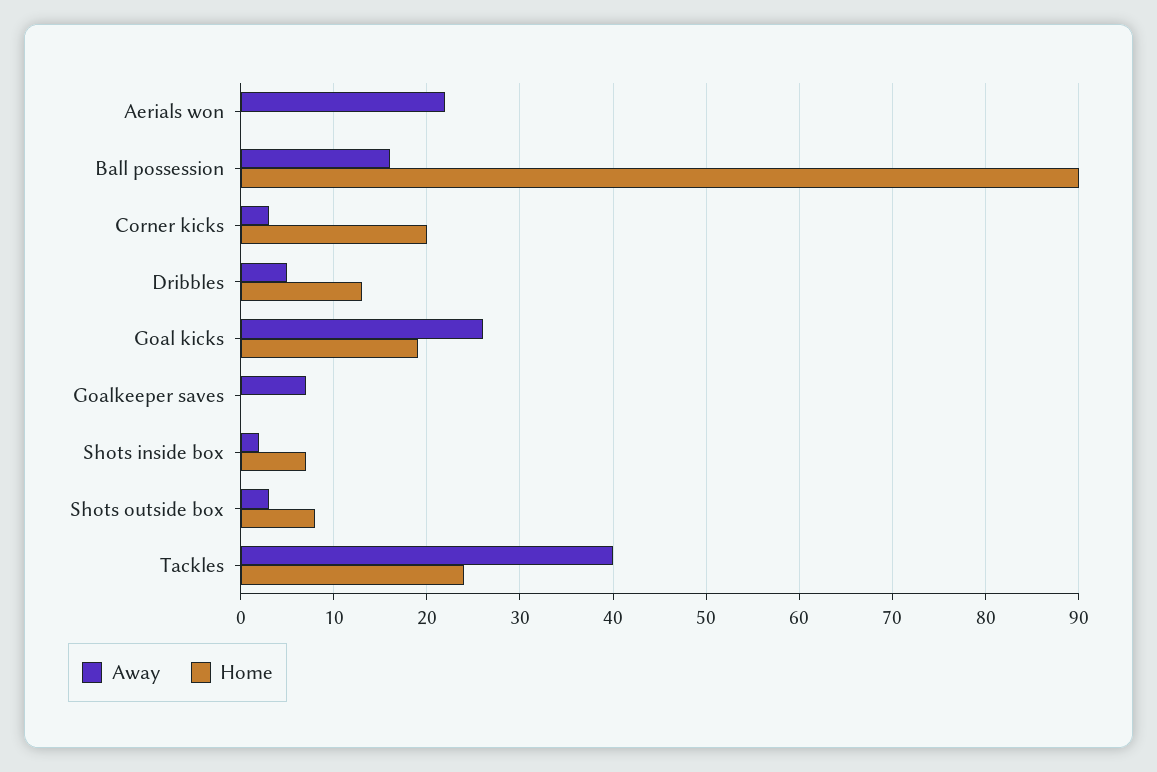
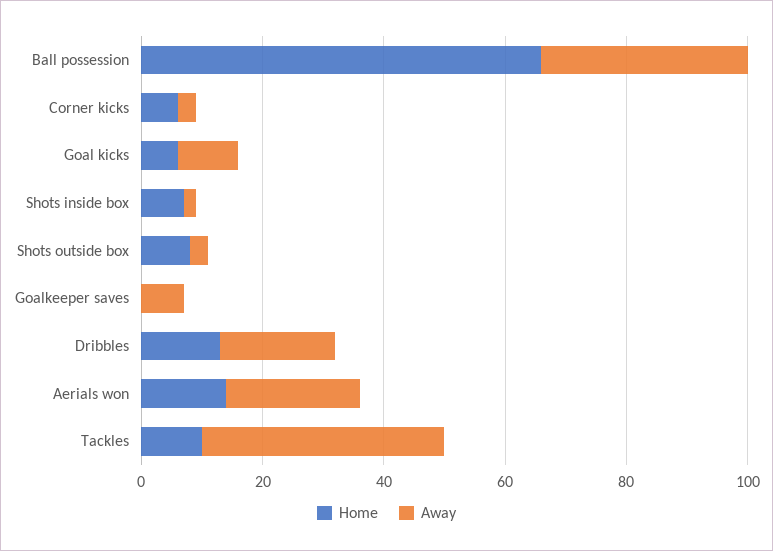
Home, Aerials won: 0 -> 15
Away, Ball possession: 16 -> 35
Home, Ball possession: 90 -> 65
Home, Corner kicks: 20 -> 5
Away, Dribbles: 5 -> 20
Away, Goal kicks: 26 -> 10
Home, Goal kicks: 19 -> 5
Home, Tackles: 24 -> 10

